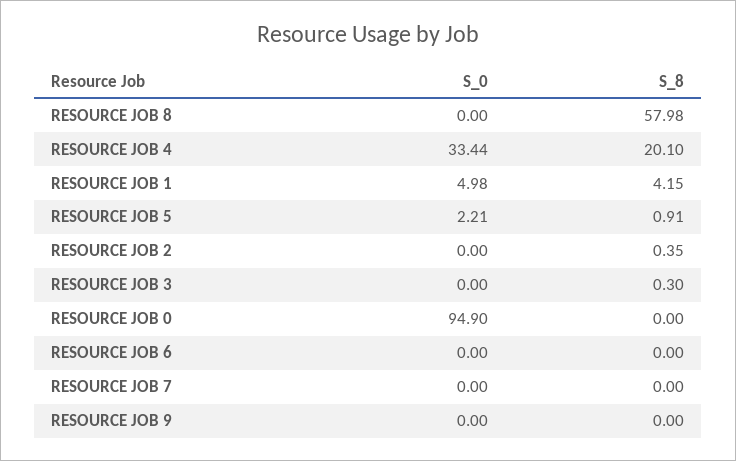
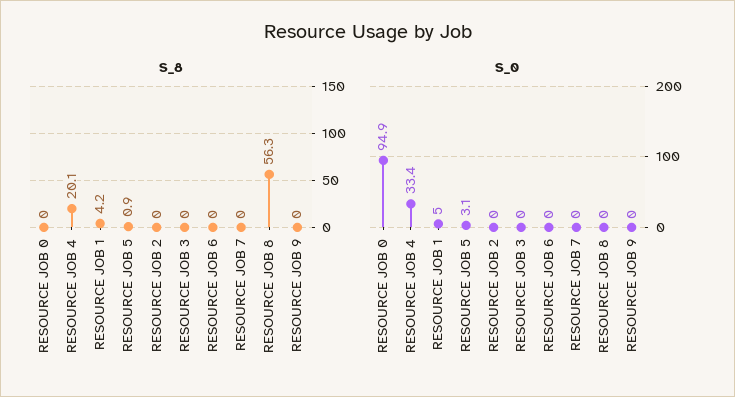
S_8, RESOURCE JOB 8: 57.98 -> 56.3
S_0, RESOURCE JOB 5: 2.21 -> 3.1
S_8, RESOURCE JOB 2: 0.35 -> 0
S_8, RESOURCE JOB 3: 0.3 -> 0

